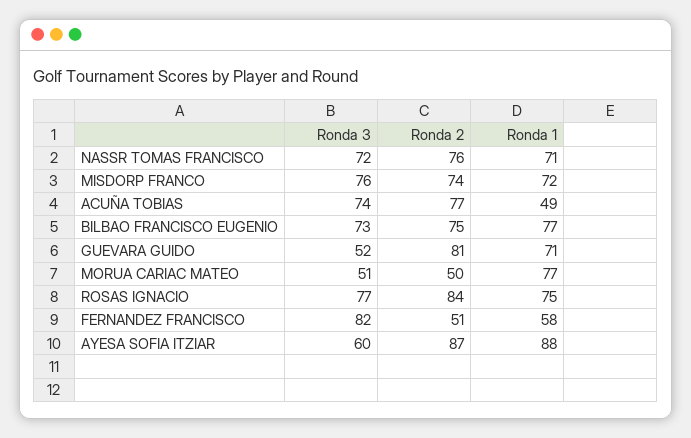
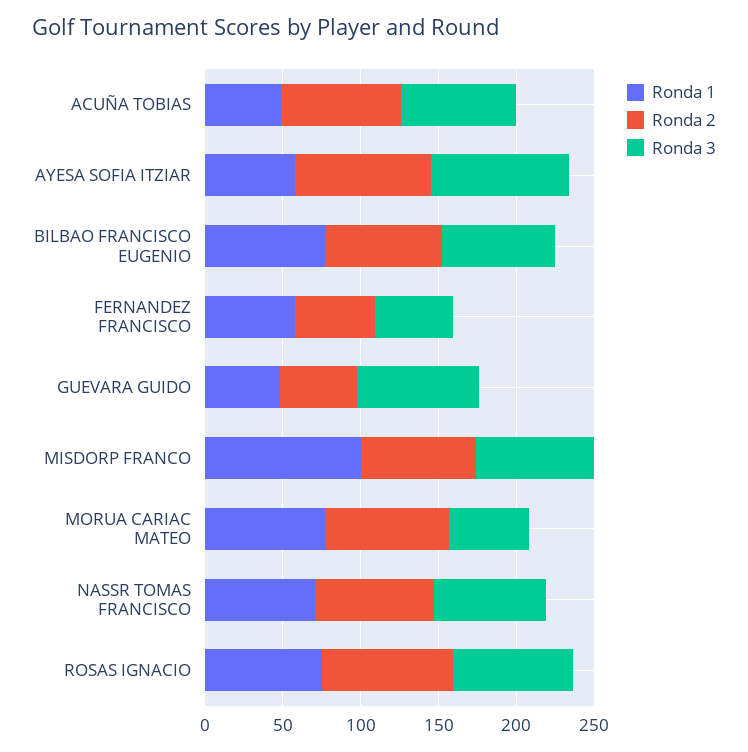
Ronda 1, MISDORP FRANCO: 72 -> 100
Ronda 3, GUEVARA GUIDO: 52 -> 80
Ronda 2, GUEVARA GUIDO: 81 -> 50
Ronda 1, GUEVARA GUIDO: 71 -> 50
Ronda 2, MORUA CARIAC MATEO: 50 -> 80
Ronda 3, FERNANDEZ FRANCISCO: 82 -> 50
Ronda 3, AYESA SOFIA ITZIAR: 60 -> 90
Ronda 1, AYESA SOFIA ITZIAR: 88 -> 60

